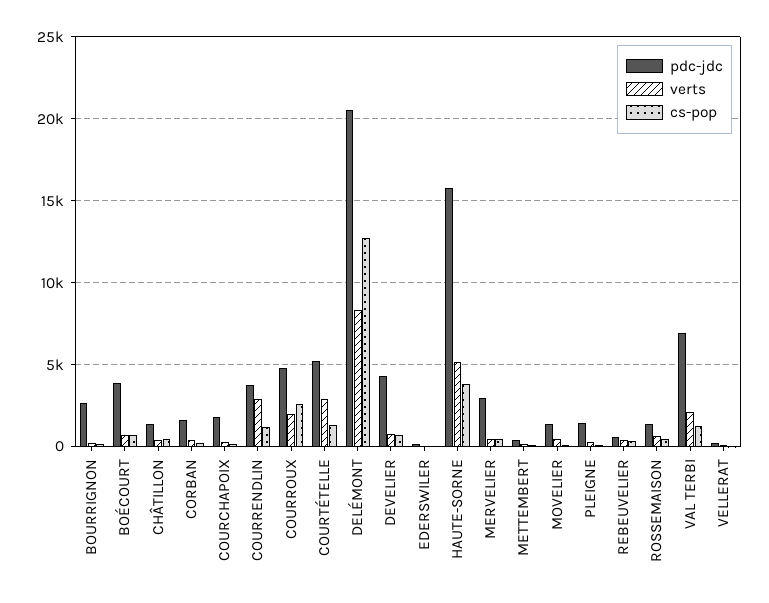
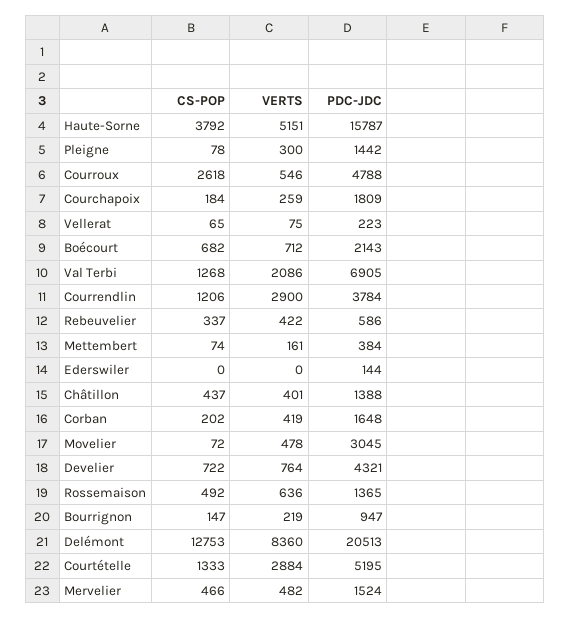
pdc-jdc, BOURRIGNON: 2500 -> 947
pdc-jdc, BOÉCOURT: 4000 -> 2143
verts, COURROUX: 2000 -> 546
pdc-jdc, MERVELIER: 3000 -> 1524
pdc-jdc, MOVELIER: 1500 -> 3045

